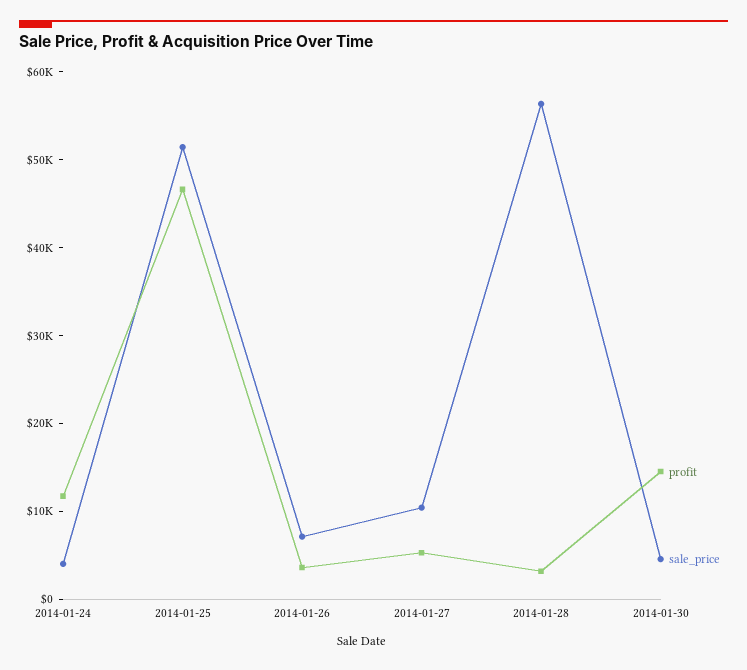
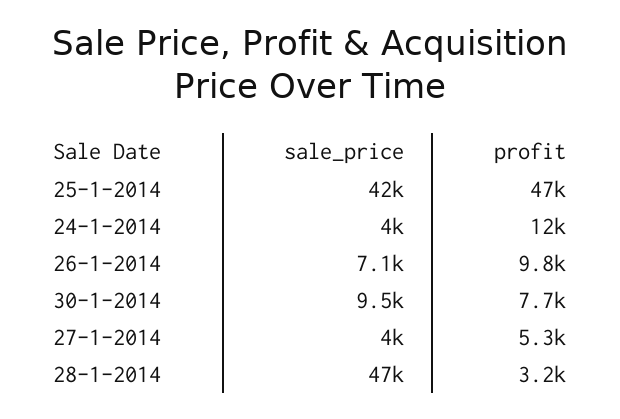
sale_price, 2014-01-25: 52000 -> 42000
profit, 2014-01-26: 4000 -> 9800
sale_price, 2014-01-27: 10000 -> 4000
sale_price, 2014-01-28: 56000 -> 47000
profit, 2014-01-30: 14000 -> 7700
sale_price, 2014-01-30: 4000 -> 9500

